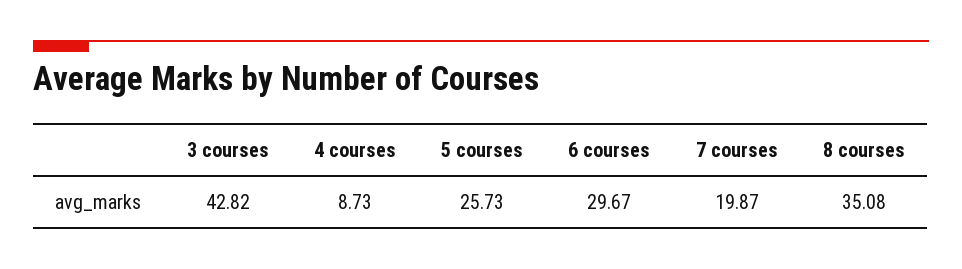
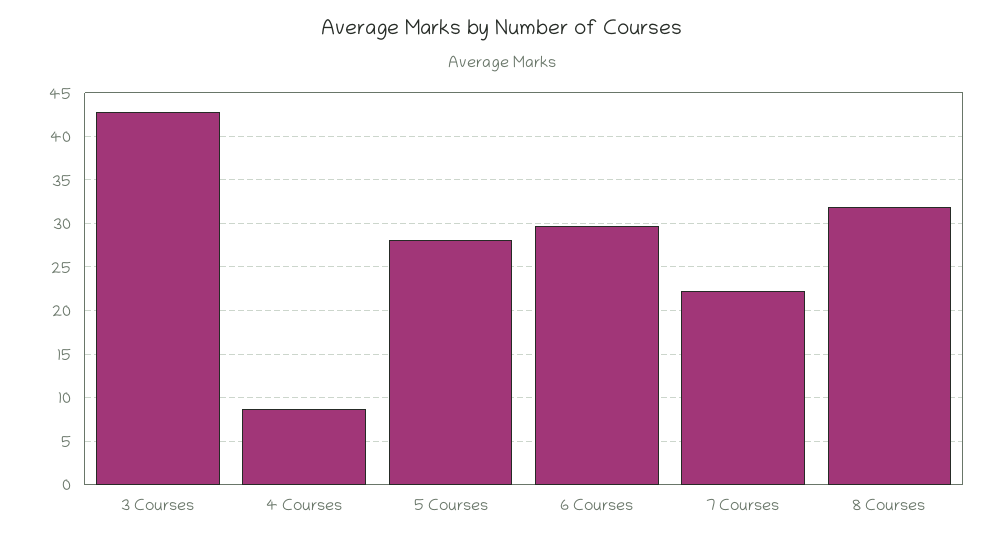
5 courses: 25.73 -> 28
7 courses: 19.87 -> 22
8 courses: 35.08 -> 32

